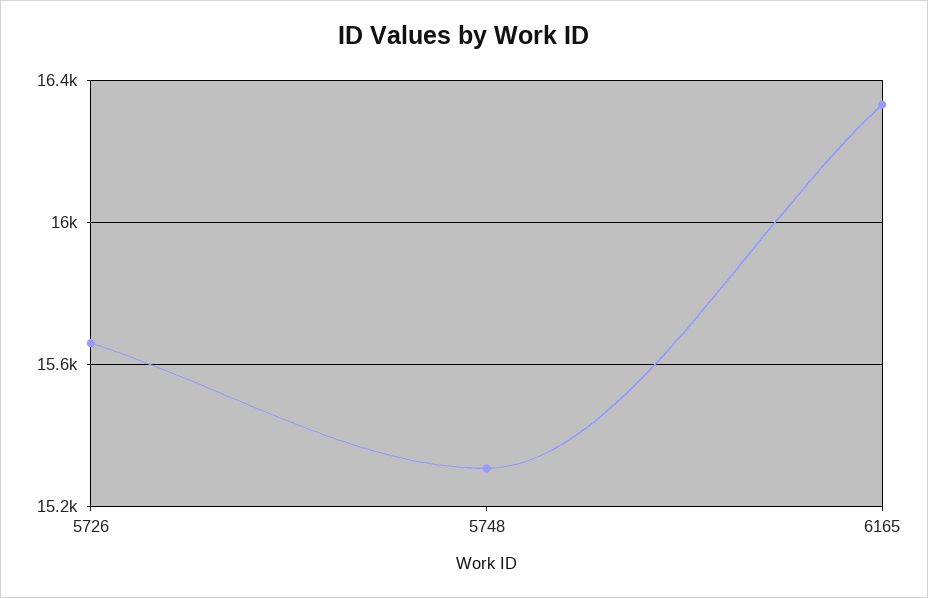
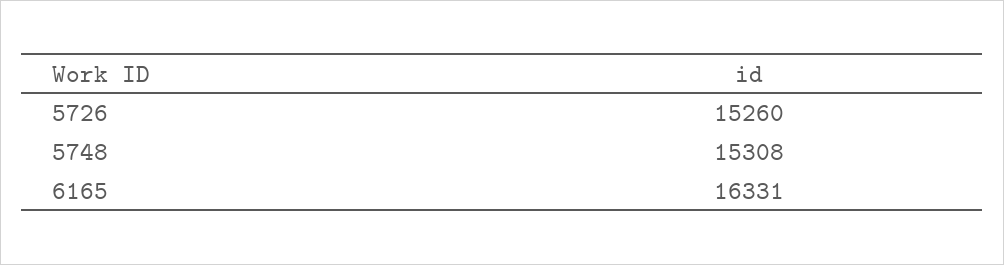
5726: 15650 -> 15260

